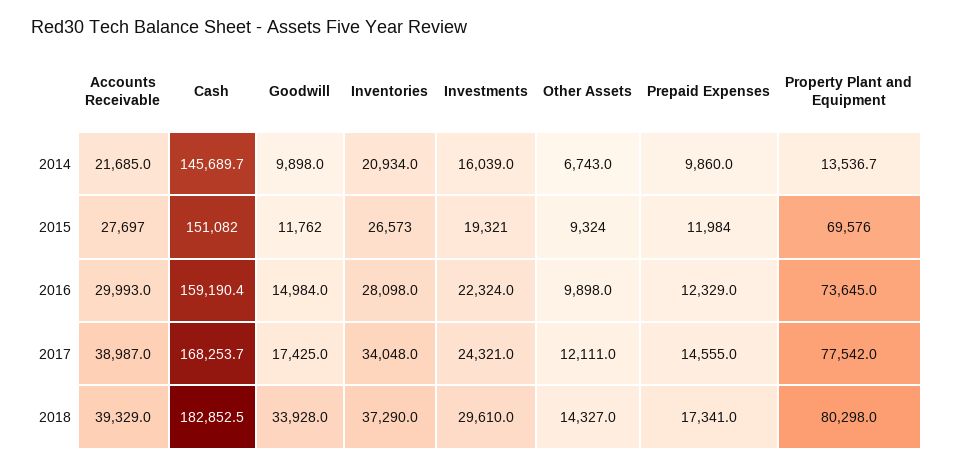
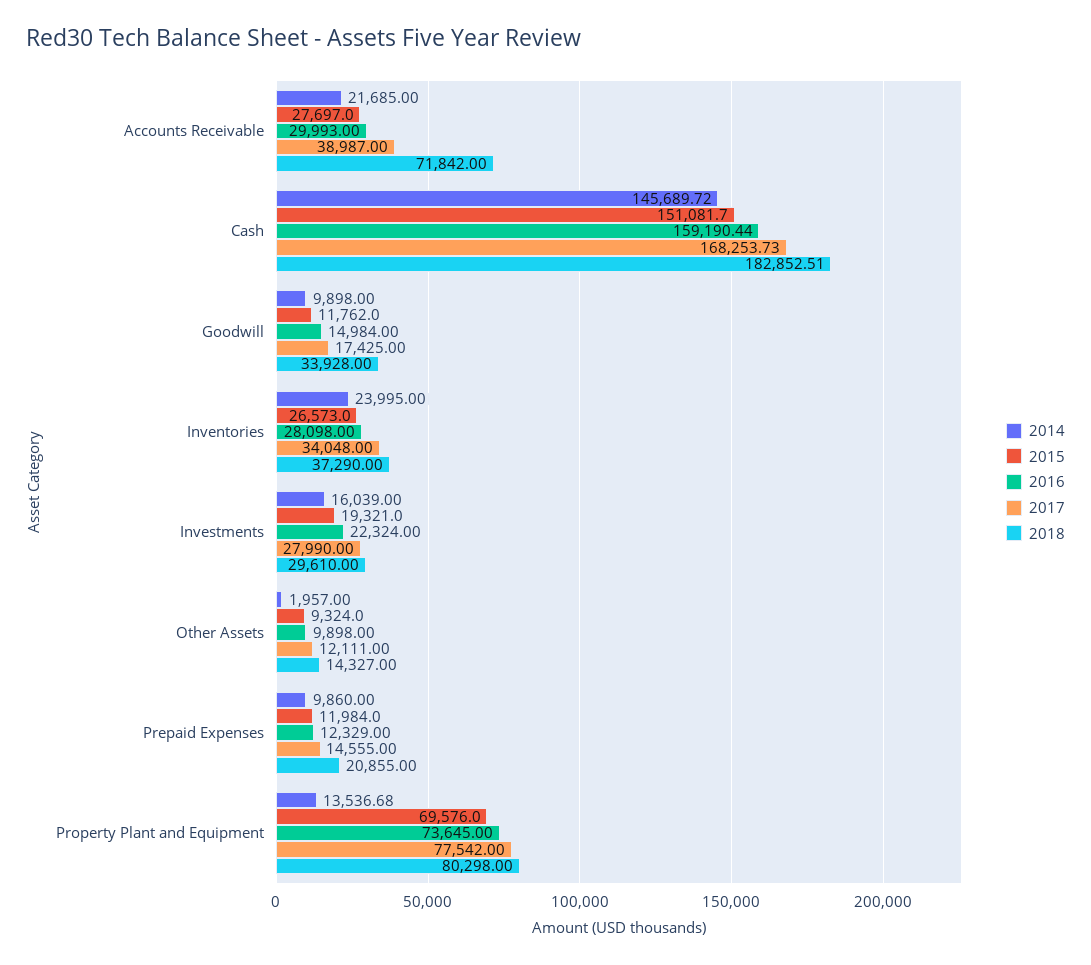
2014, Inventories: 20934 -> 23995
2014, Other Assets: 6743 -> 1957
2017, Investments: 24321 -> 27990
2018, Accounts Receivable: 39329 -> 71842
2018, Prepaid Expenses: 17341 -> 20855

